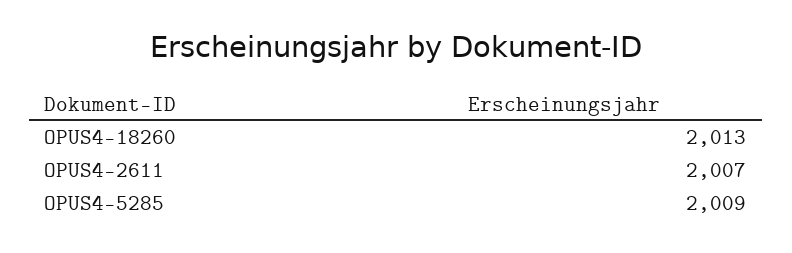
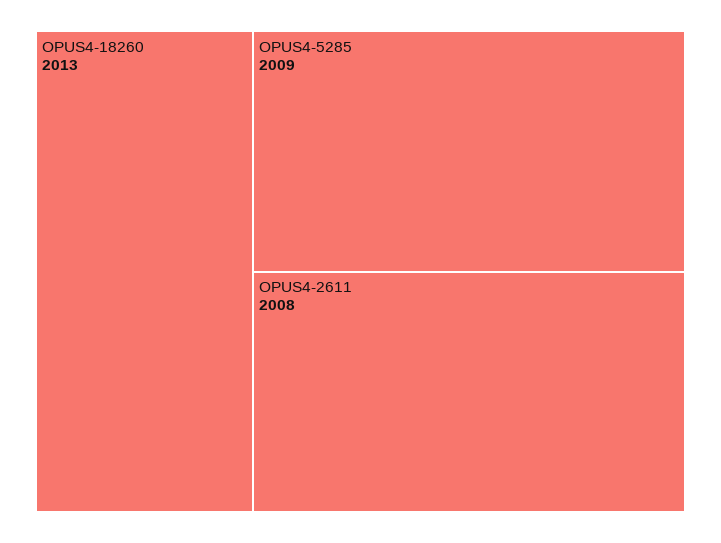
OPUS4-2611: 2007 -> 2008

